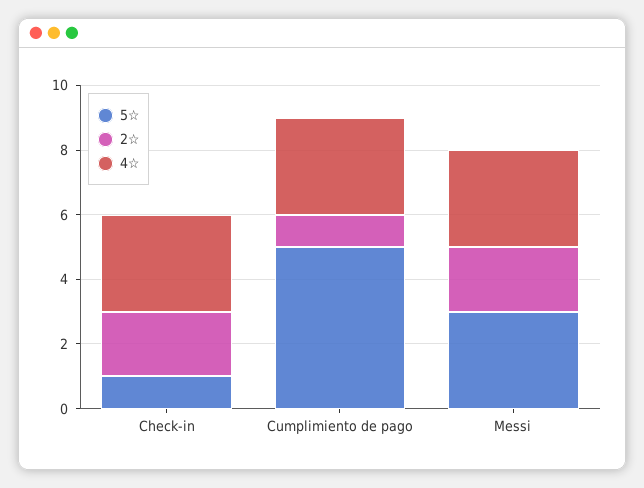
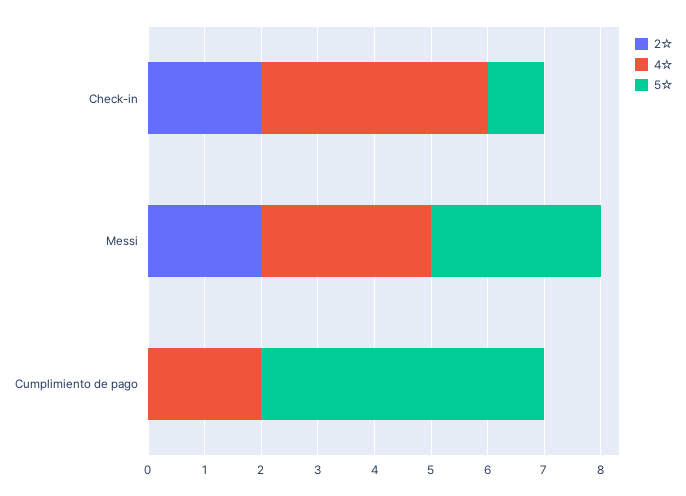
4☆, Check-in: 3 -> 4
2☆, Cumplimiento de pago: 1 -> 0
4☆, Cumplimiento de pago: 3 -> 2

